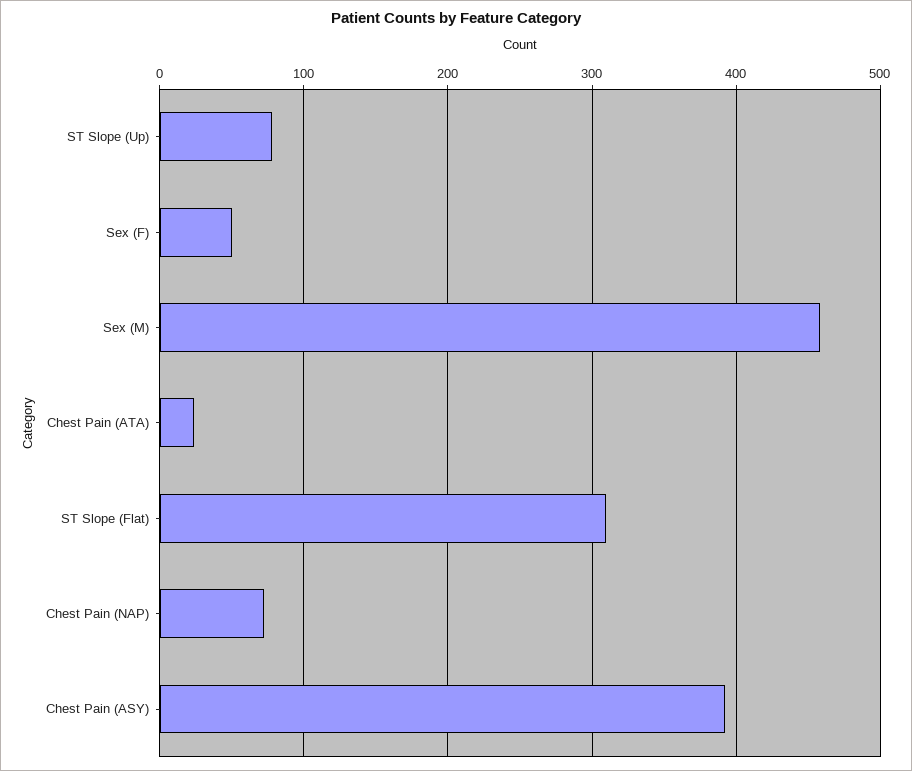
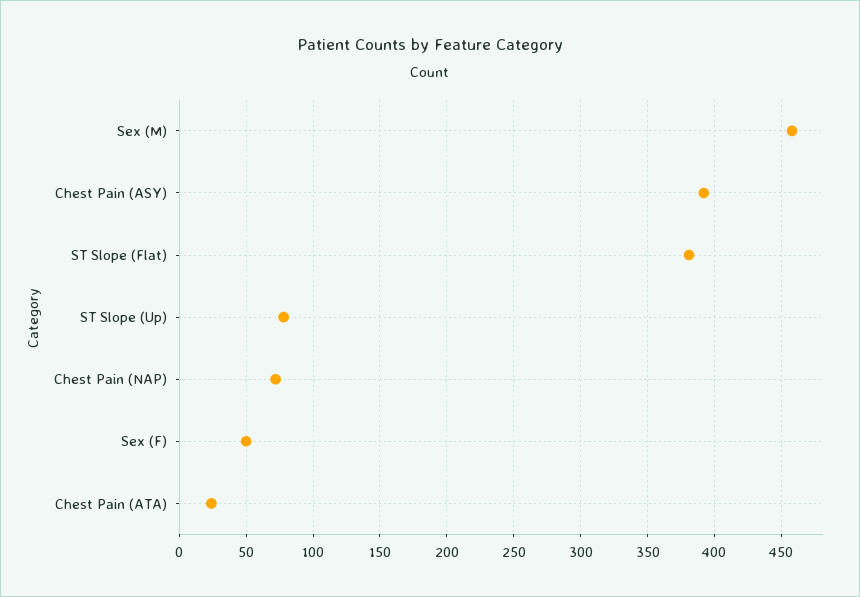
ST Slope (Flat): 310 -> 380

